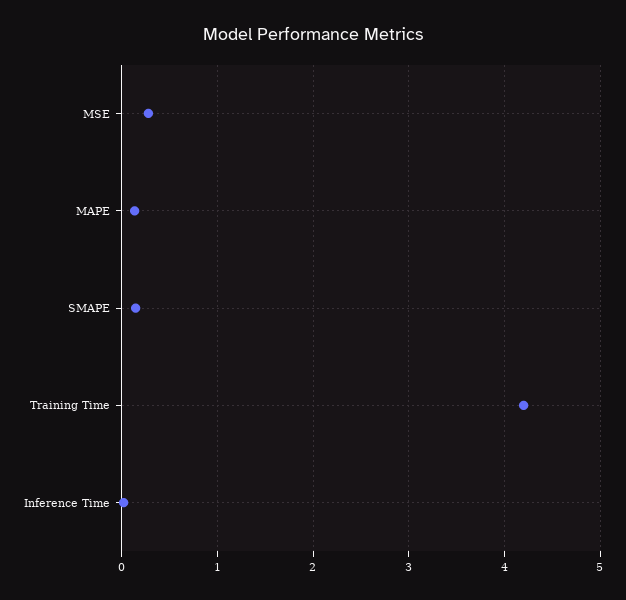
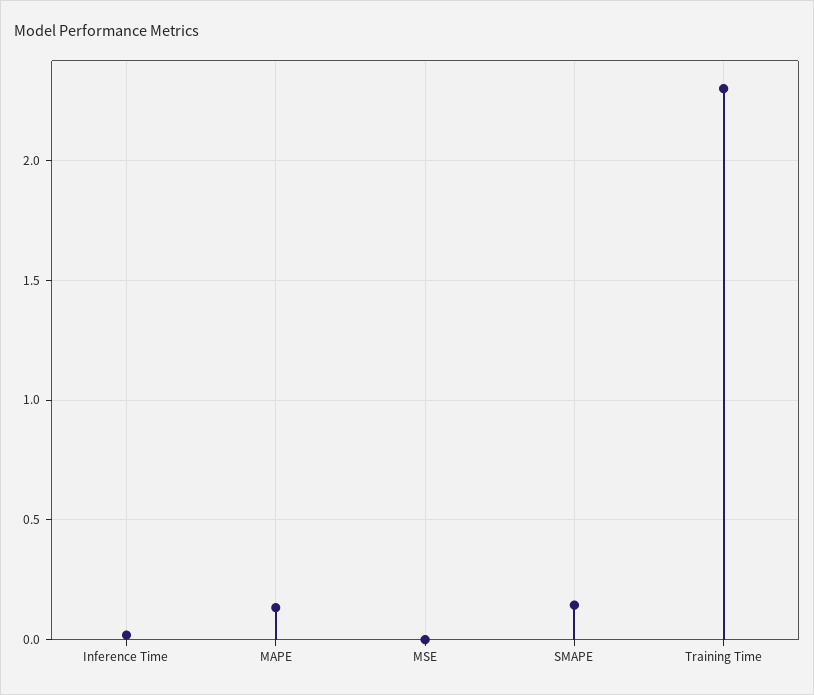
MSE: 0.3 -> 0
Training Time: 4.2 -> 2.3

